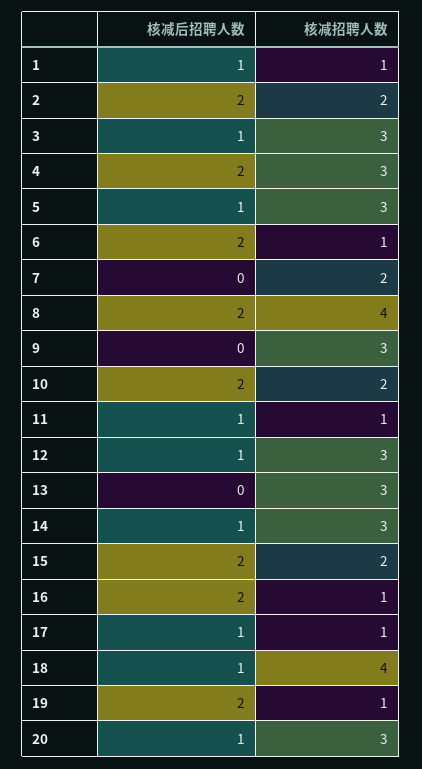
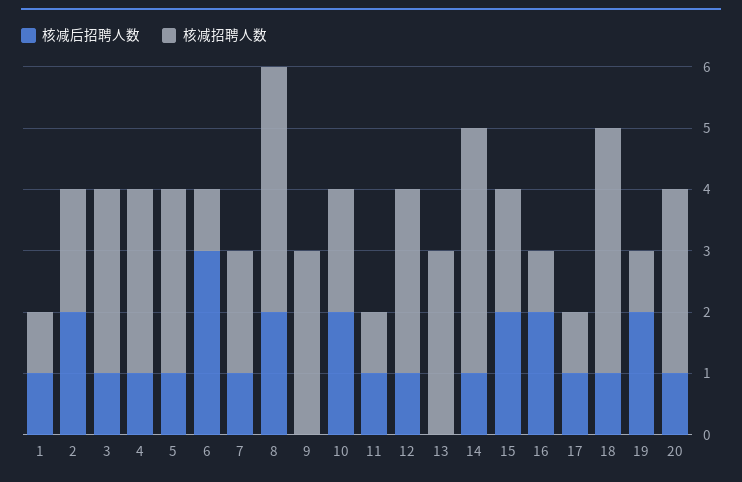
核减后招聘人数, 4: 2 -> 1
核减后招聘人数, 6: 2 -> 3
核减后招聘人数, 7: 0 -> 1
核减招聘人数, 14: 3 -> 4

